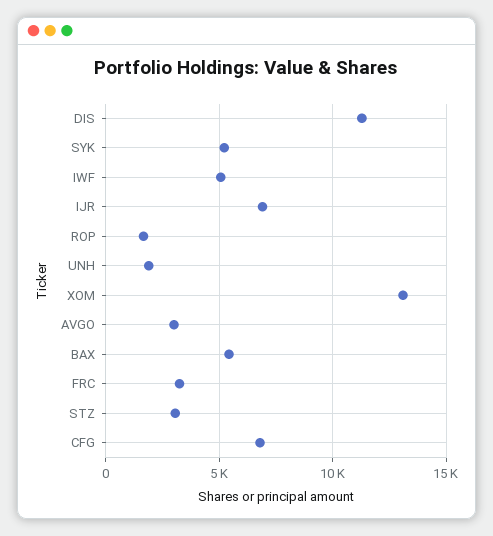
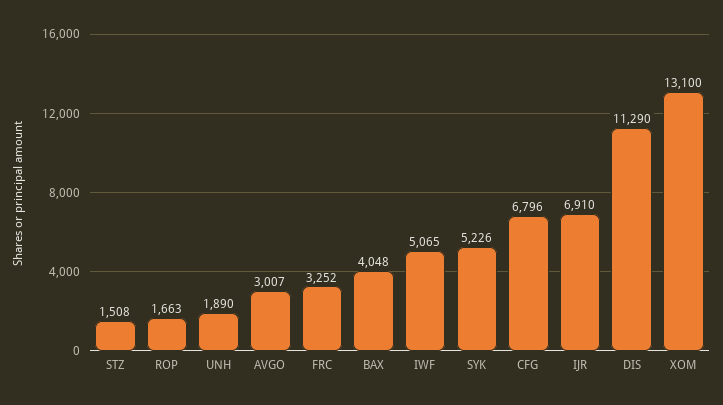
BAX: 5500 -> 4048
STZ: 3000 -> 1508

